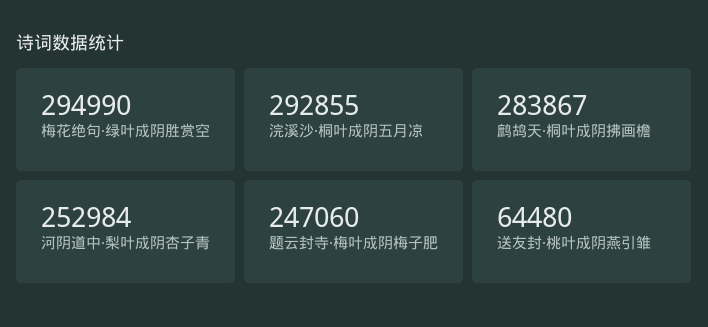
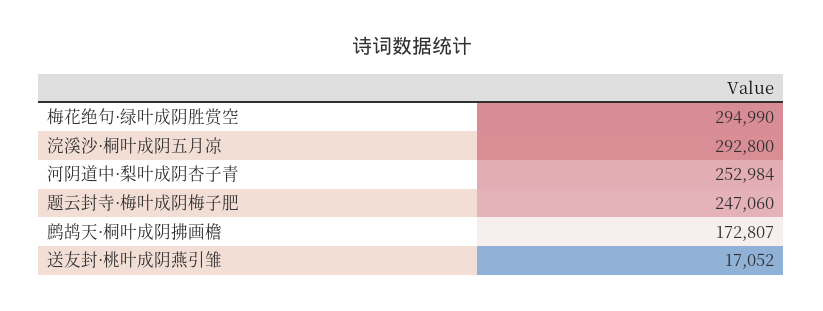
浣溪沙·桐叶成阴五月凉: 292855 -> 292800
鹧鸪天·桐叶成阴拂画檐: 283867 -> 172807
送友封·桃叶成阴燕引雏: 64480 -> 17052

